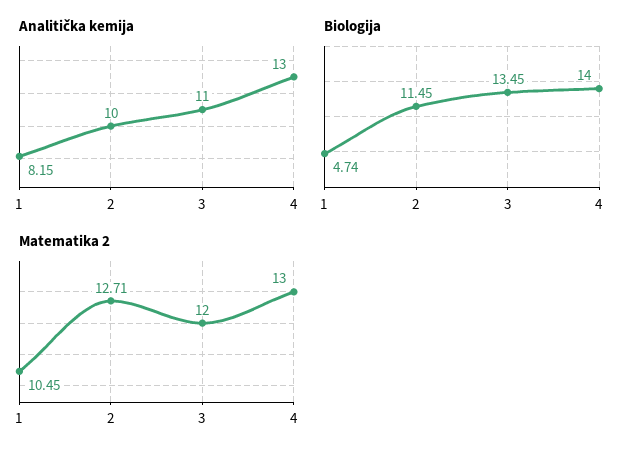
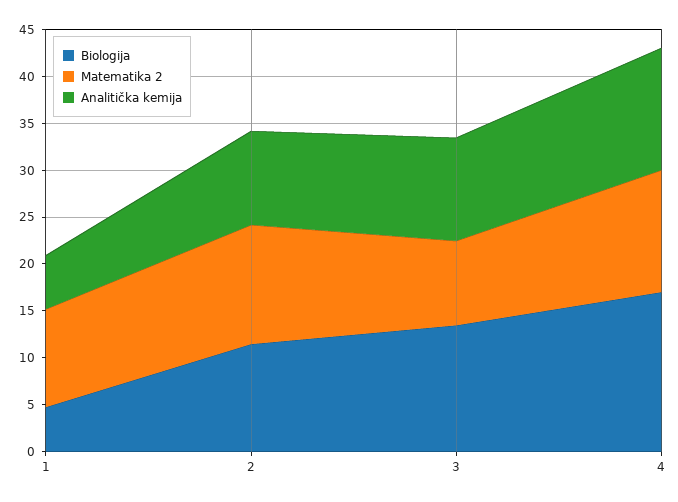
Analitička kemija, 1: 8.15 -> 6
Biologija, 4: 14 -> 17
Matematika 2, 3: 12 -> 9

